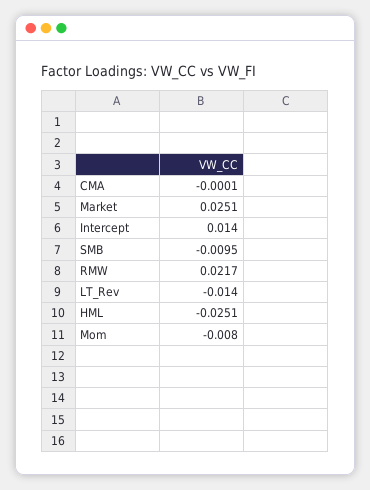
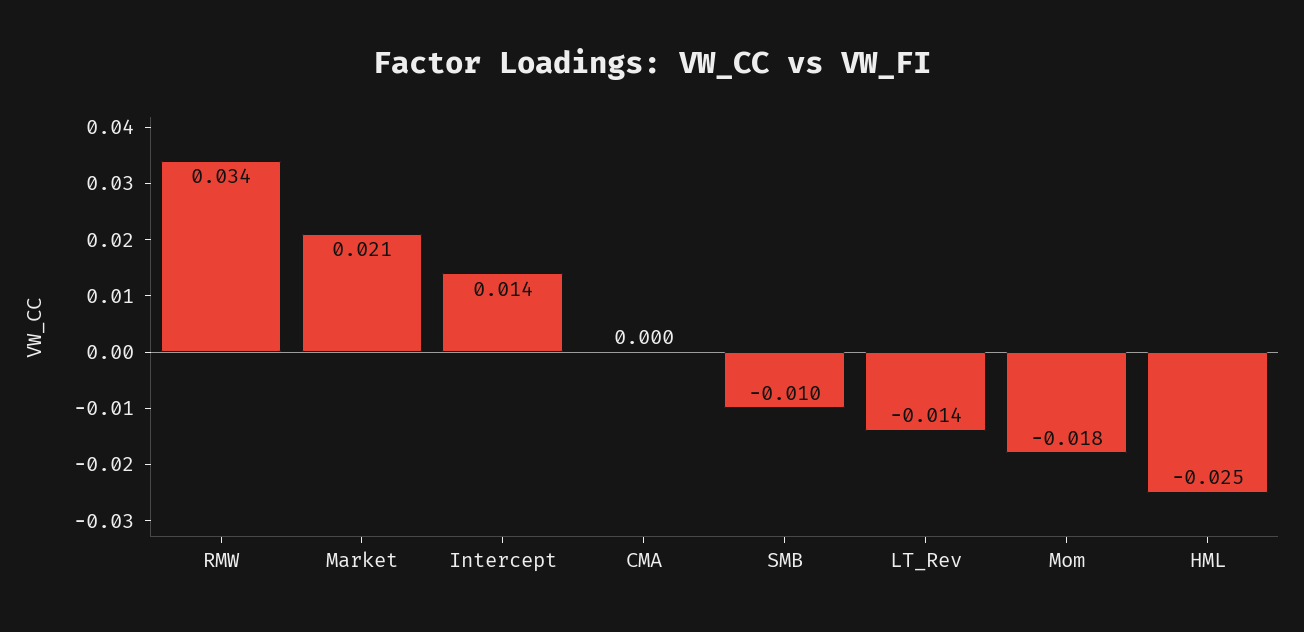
Market: 0.0251 -> 0.021
RMW: 0.0217 -> 0.034
Mom: -0.008 -> -0.018

